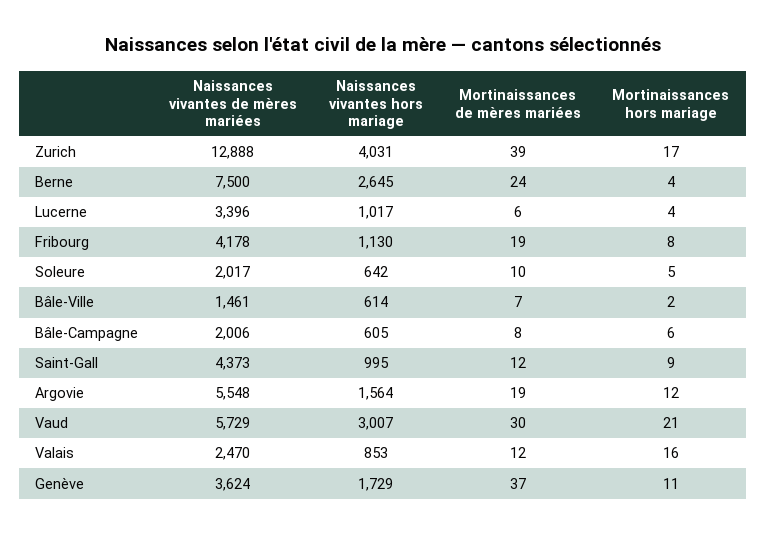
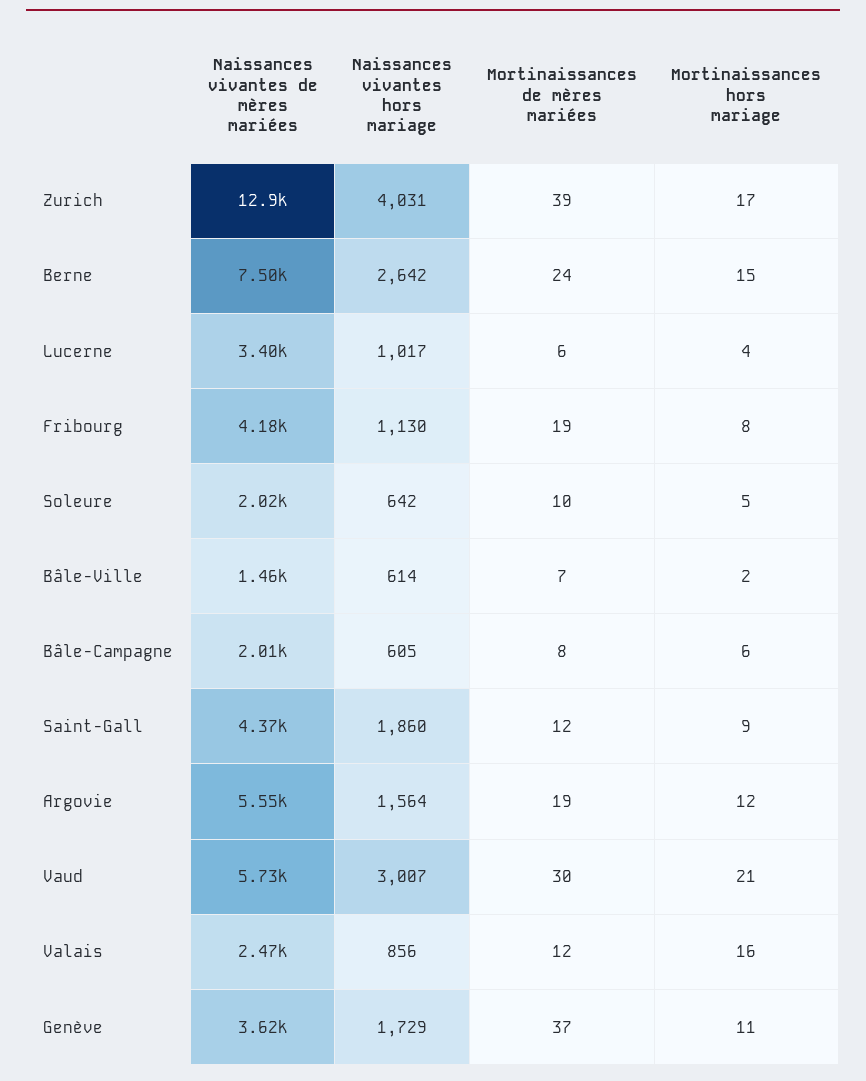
Naissances vivantes hors mariage, Berne: 2645 -> 2642
Mortinaissances hors mariage, Berne: 4 -> 15
Naissances vivantes hors mariage, Saint-Gall: 995 -> 1860
Naissances vivantes hors mariage, Valais: 853 -> 856

